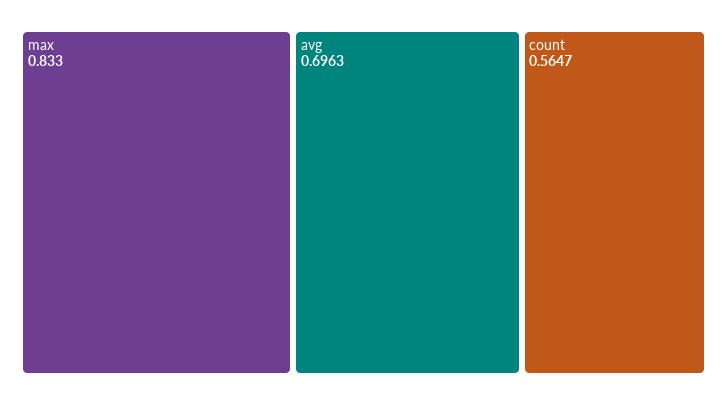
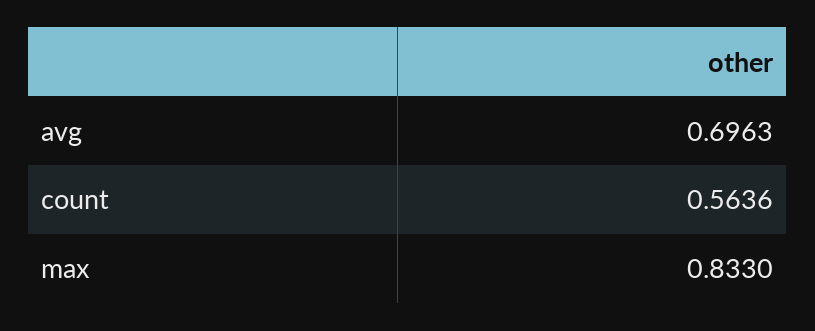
count: 0.5647 -> 0.5636

